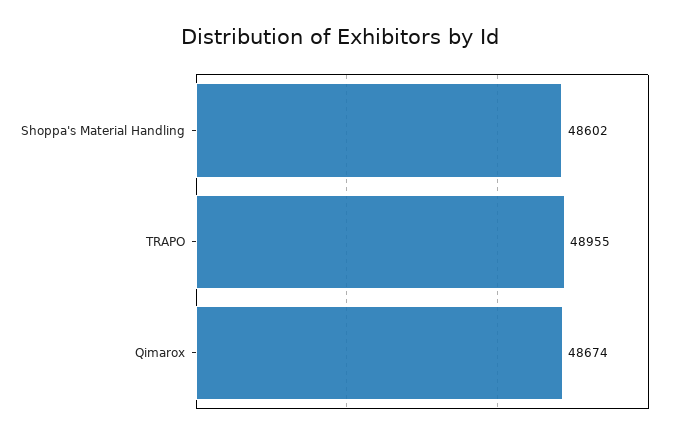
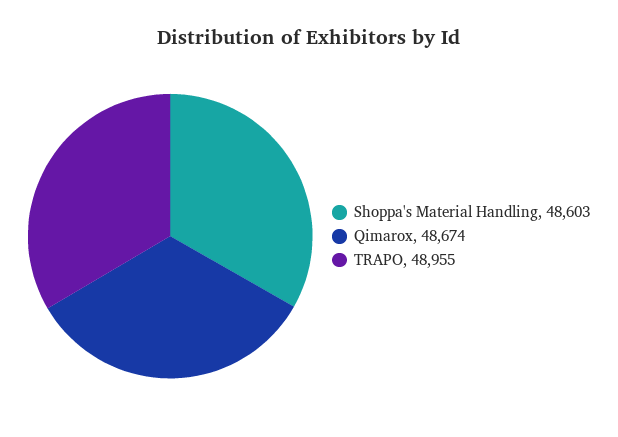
Shoppa's Material Handling: 48602 -> 48603

